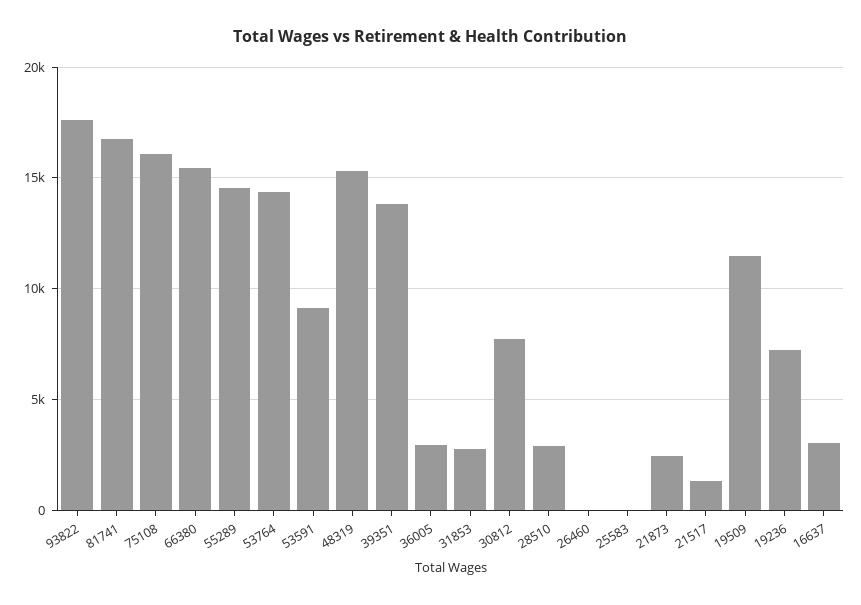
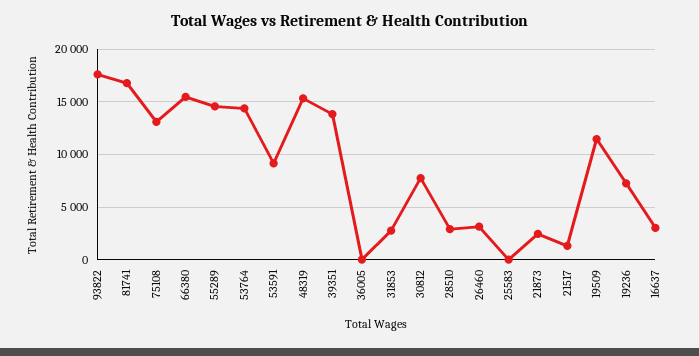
75108: 16000 -> 13000
36005: 3000 -> 0
26460: 0 -> 3000

